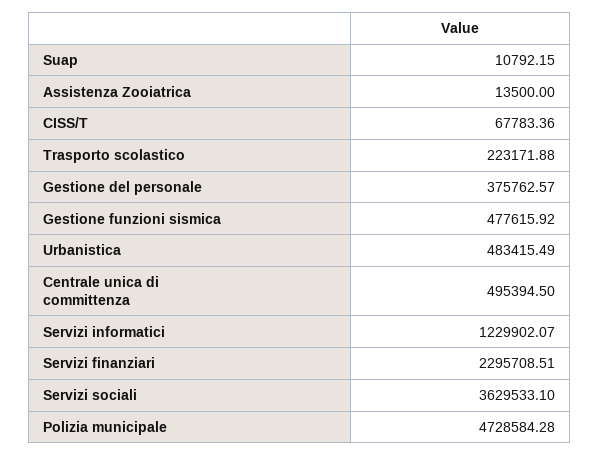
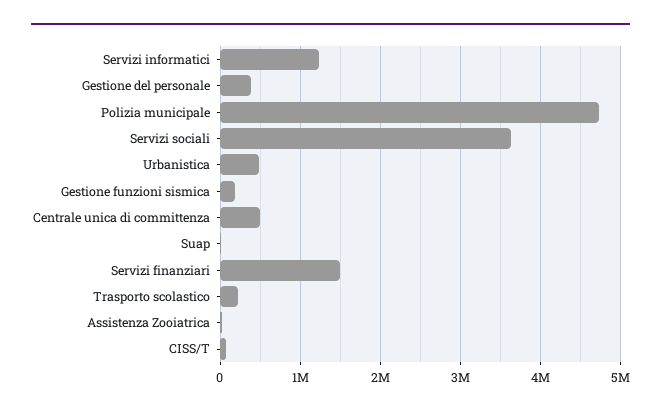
Gestione funzioni sismica: 477615.92 -> 200000
Servizi finanziari: 2295708.51 -> 1500000

